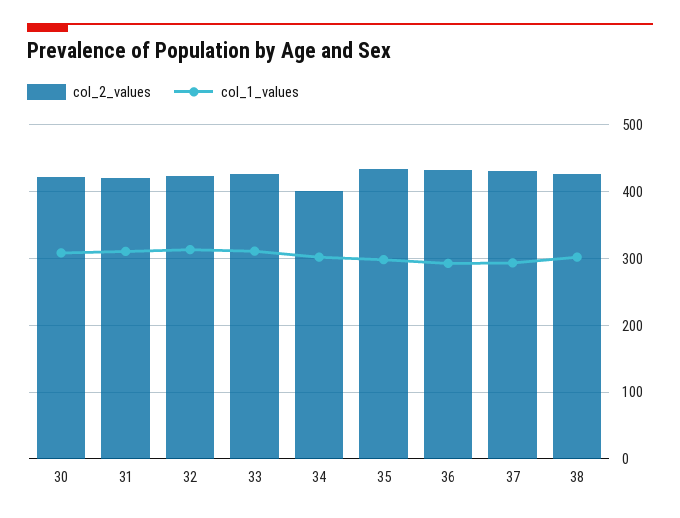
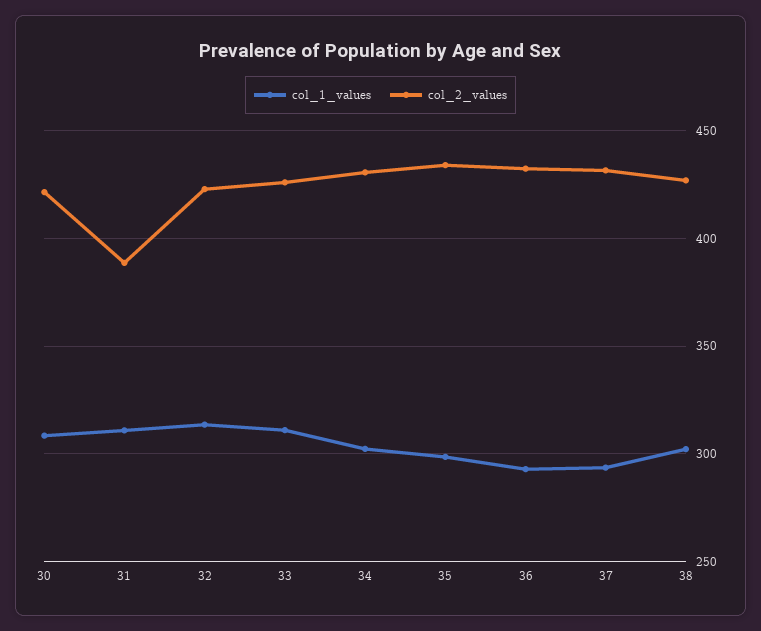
col_2_values, 31: 420 -> 390
col_2_values, 34: 400 -> 430

